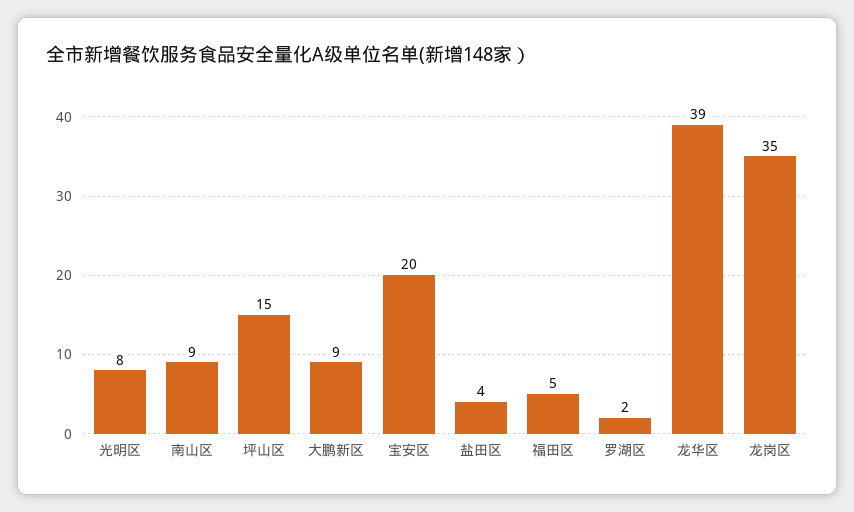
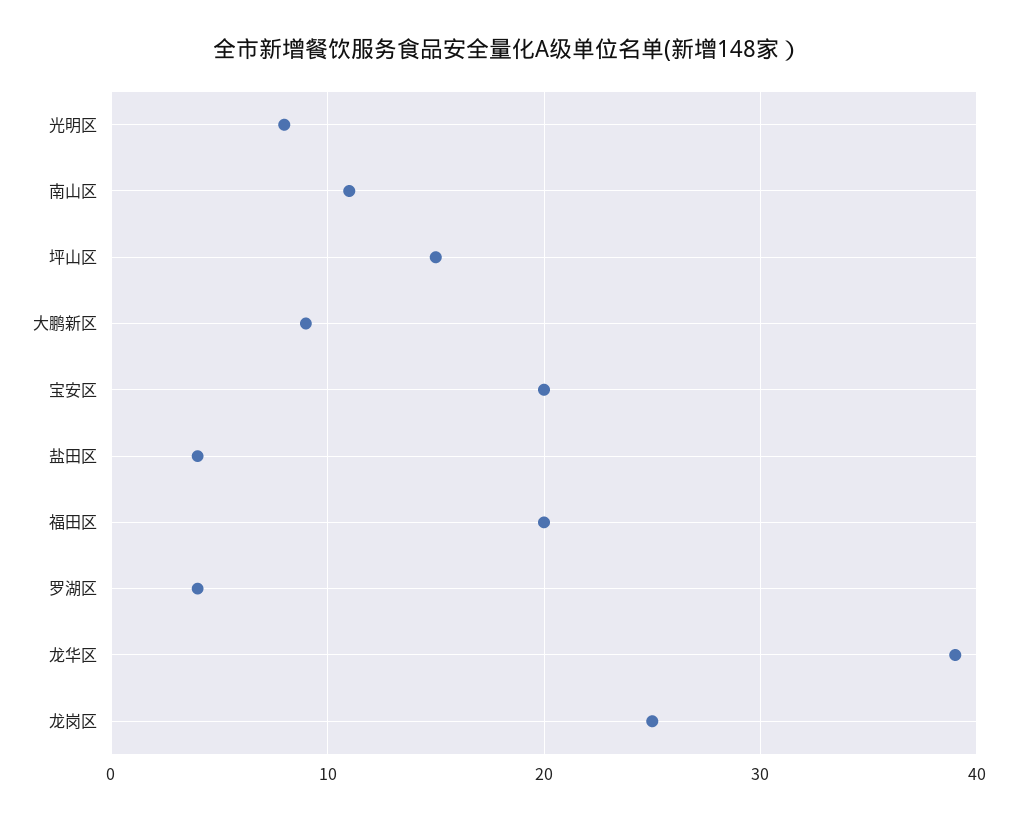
南山区: 9 -> 11
福田区: 5 -> 20
罗湖区: 2 -> 4
龙岗区: 35 -> 25

